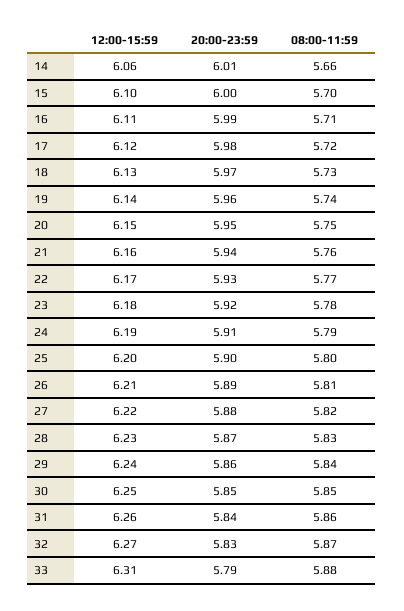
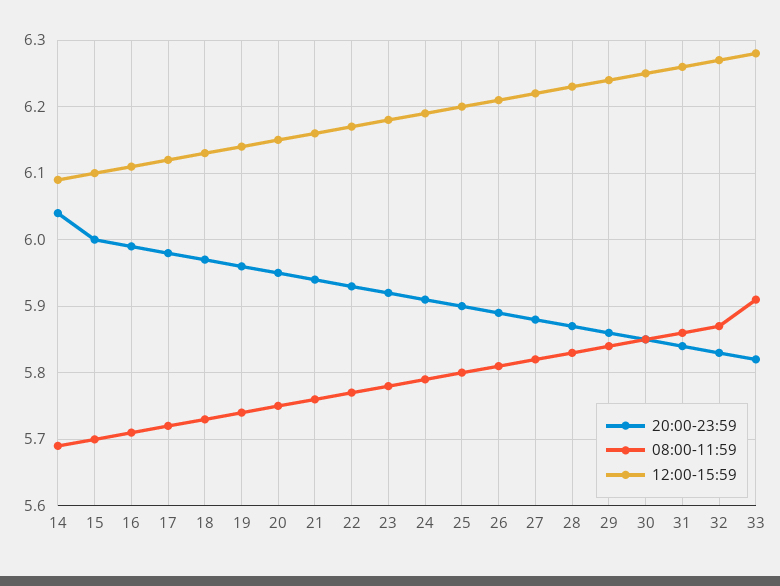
12:00-15:59, 14: 6.06 -> 6.09
20:00-23:59, 14: 6.01 -> 6.04
08:00-11:59, 14: 5.66 -> 5.69
12:00-15:59, 33: 6.31 -> 6.28
20:00-23:59, 33: 5.79 -> 5.82
08:00-11:59, 33: 5.88 -> 5.91

